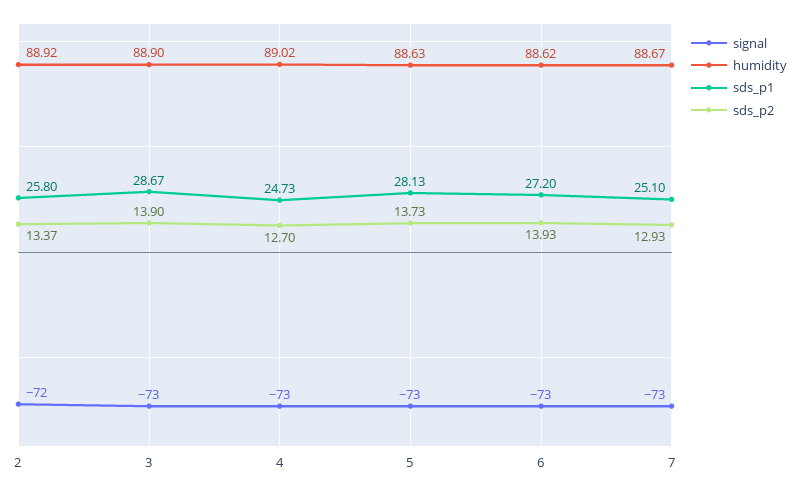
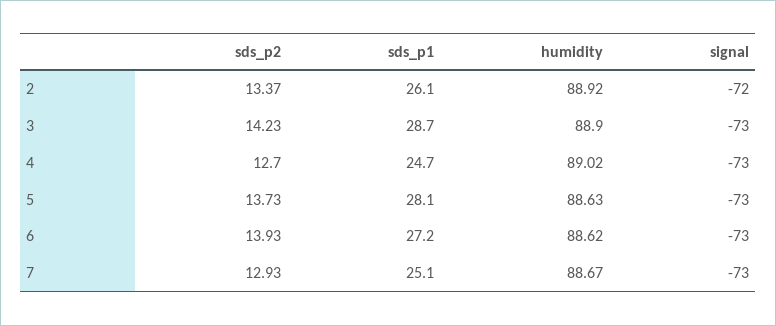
sds_p1, 2: 25.8 -> 26.1
sds_p2, 3: 13.9 -> 14.23

